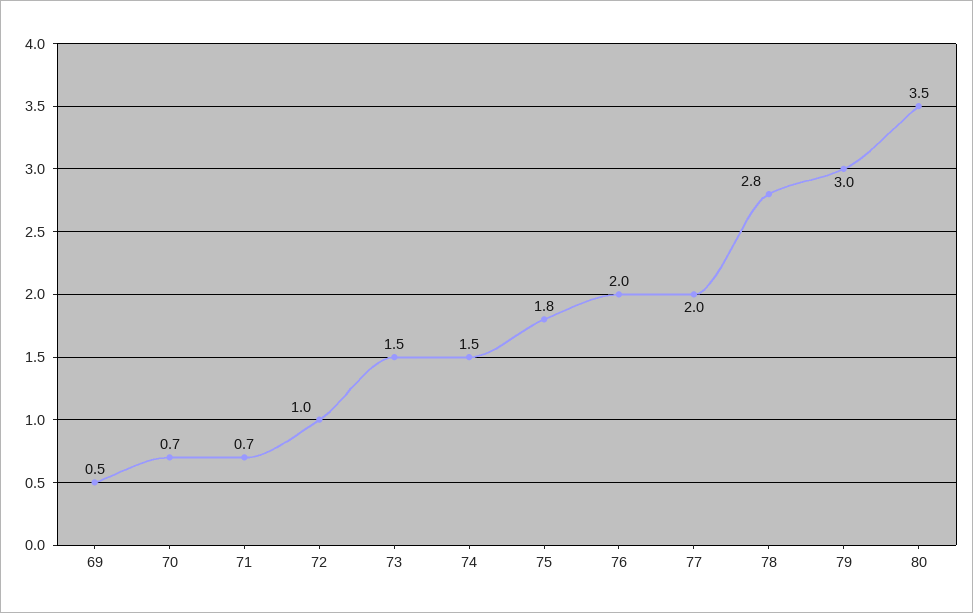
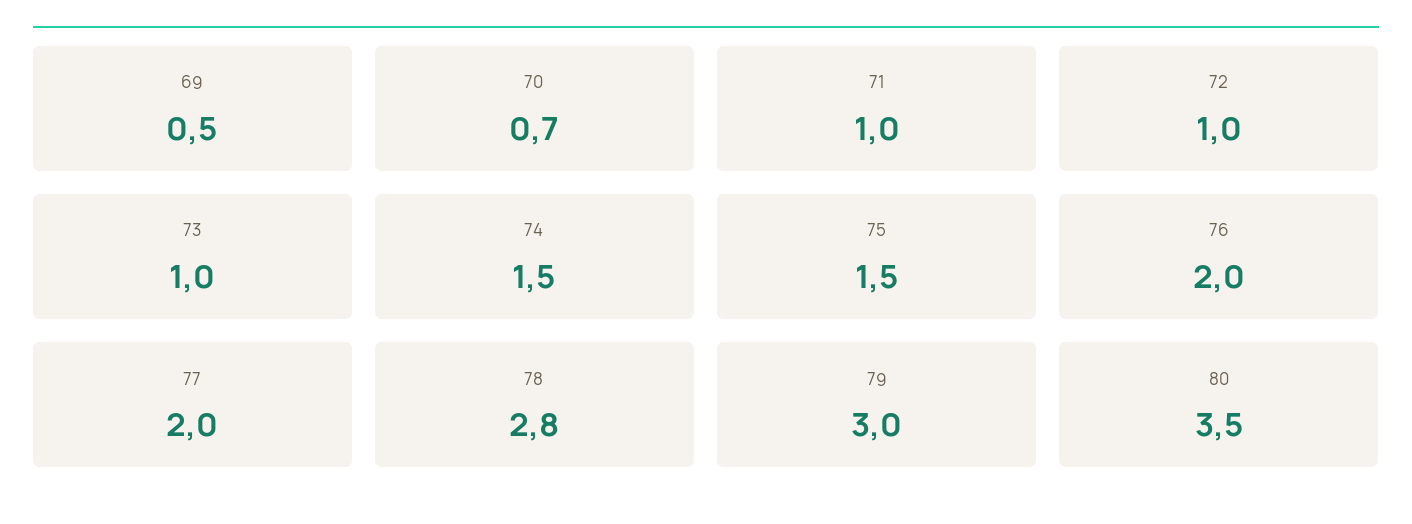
71: 0.7 -> 1
73: 1.5 -> 1
75: 1.8 -> 1.5

